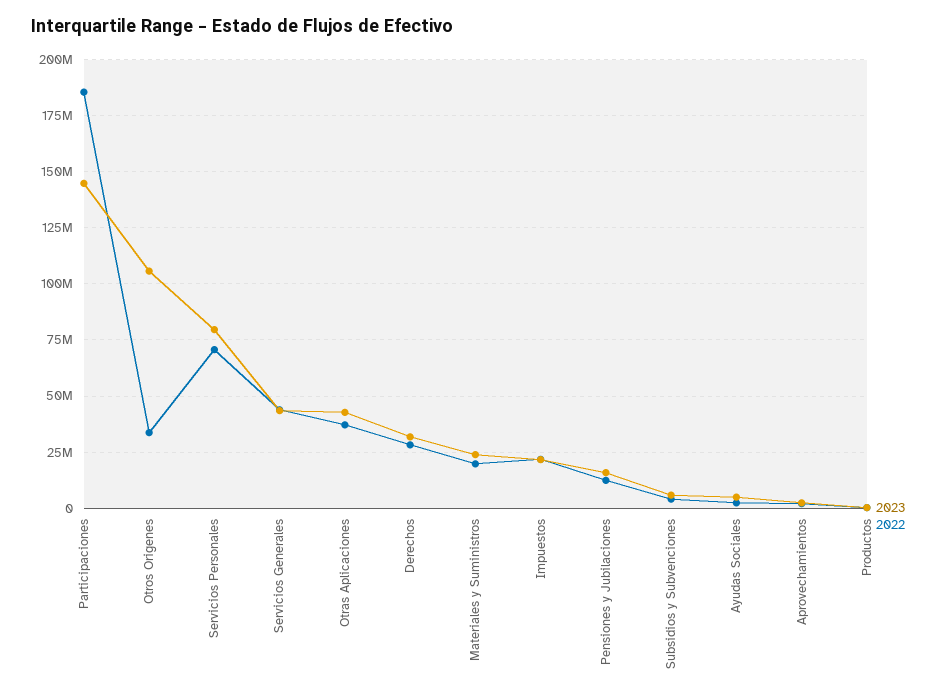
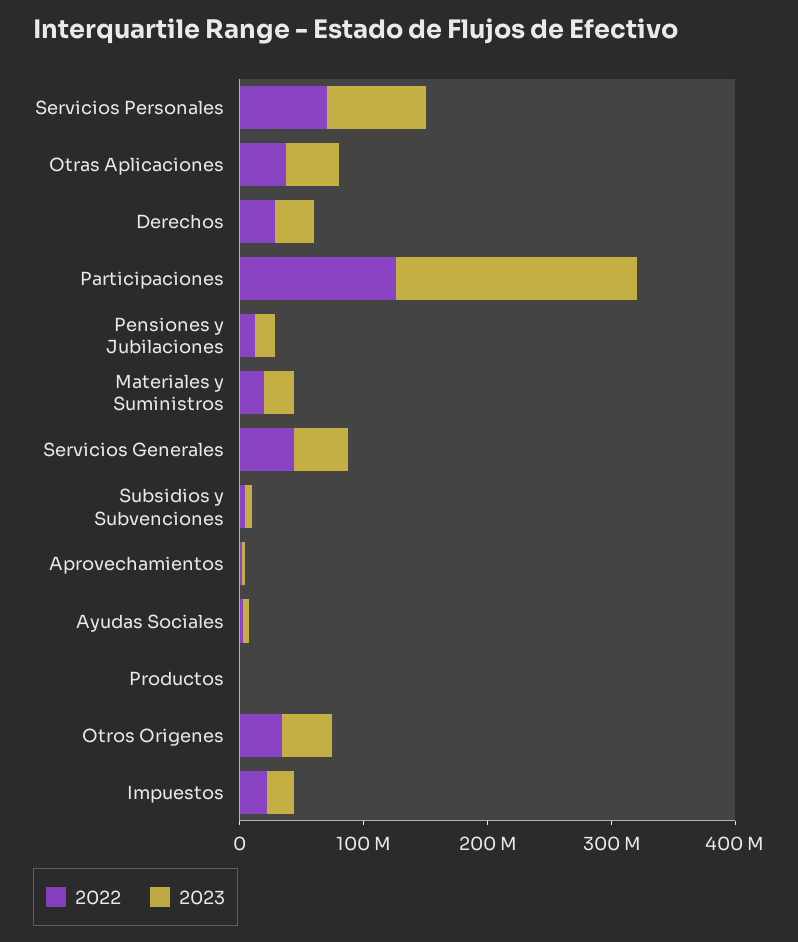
2023, Participaciones: 145000000 -> 200000000
2022, Participaciones: 185000000 -> 120000000
2023, Otros Origenes: 105000000 -> 40000000

